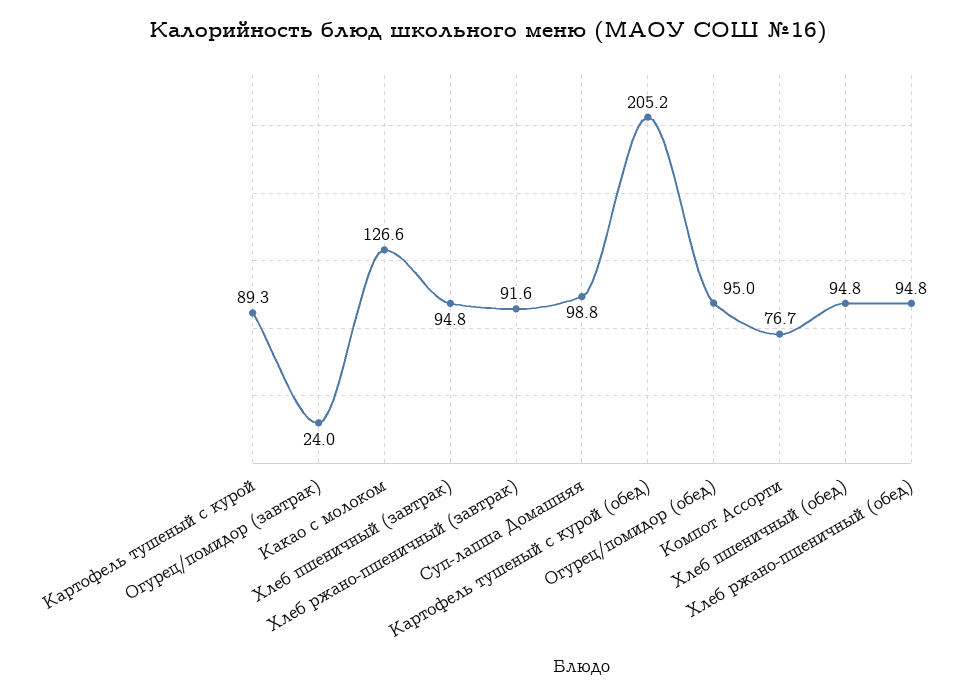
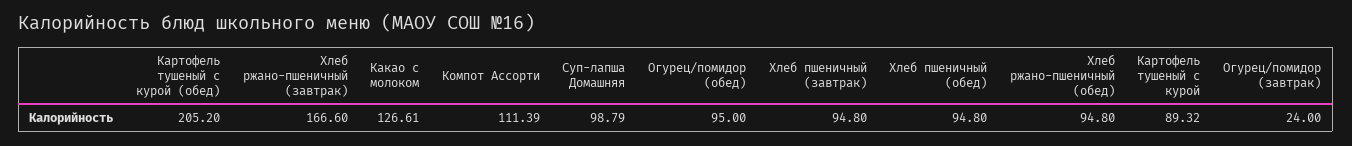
Хлеб ржано-пшеничный (завтрак): 91.6 -> 166.6
Компот Ассорти: 76.7 -> 111.39

